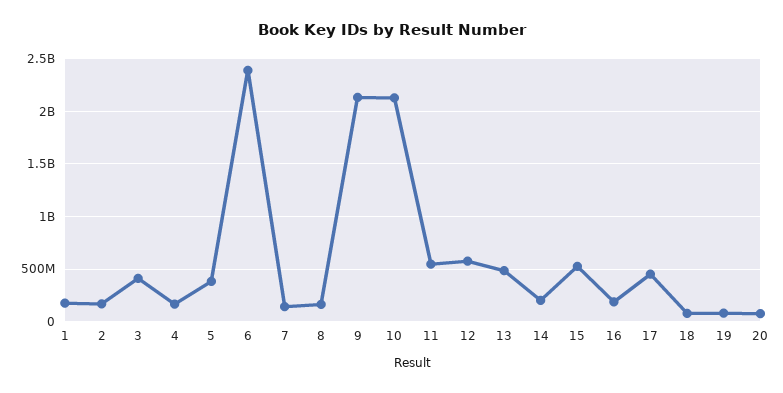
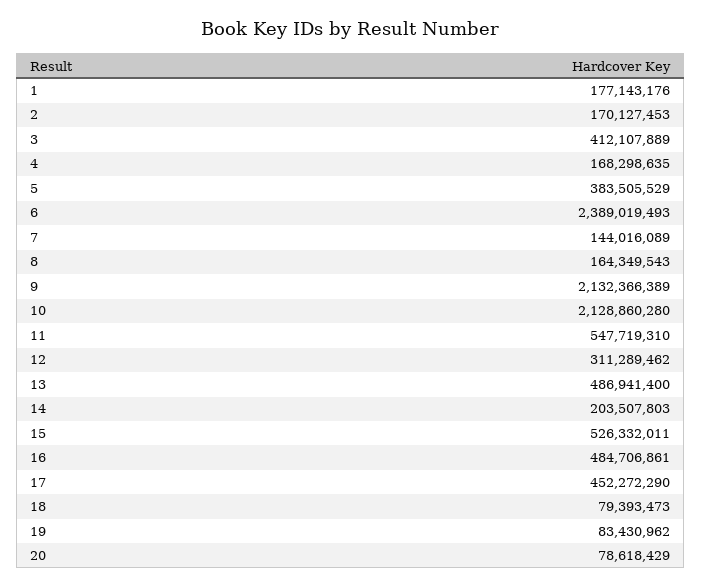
12: 600000000 -> 311289462
16: 200000000 -> 484706861

